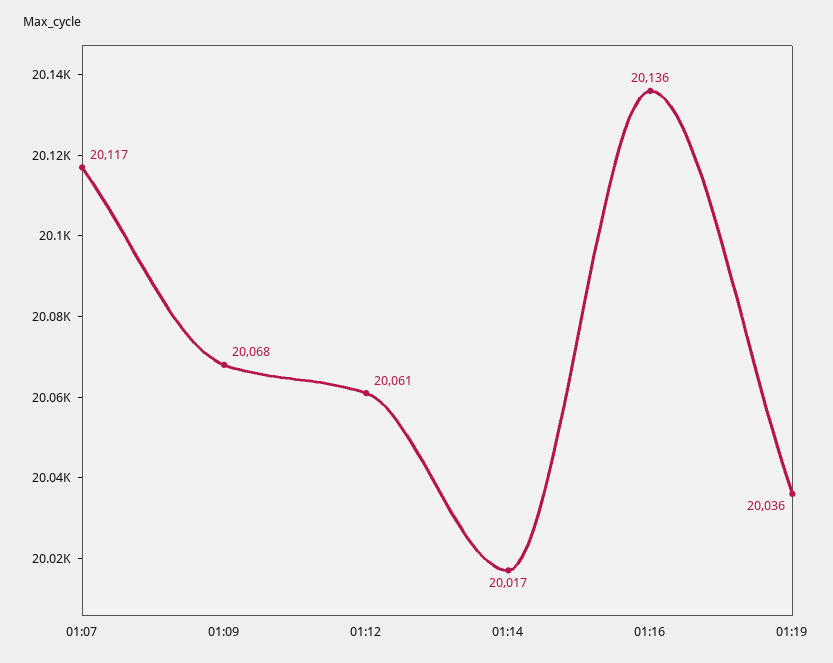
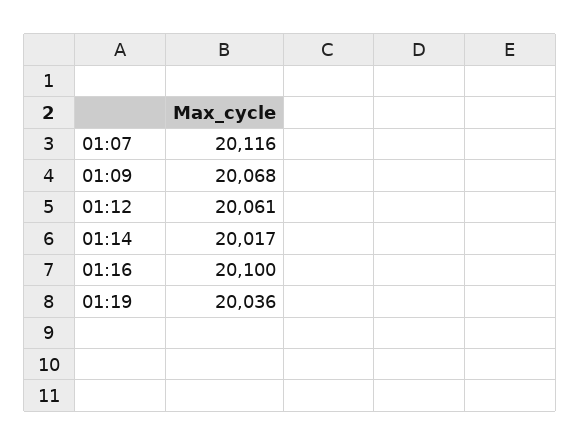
01:07: 20117 -> 20116
01:16: 20136 -> 20100

